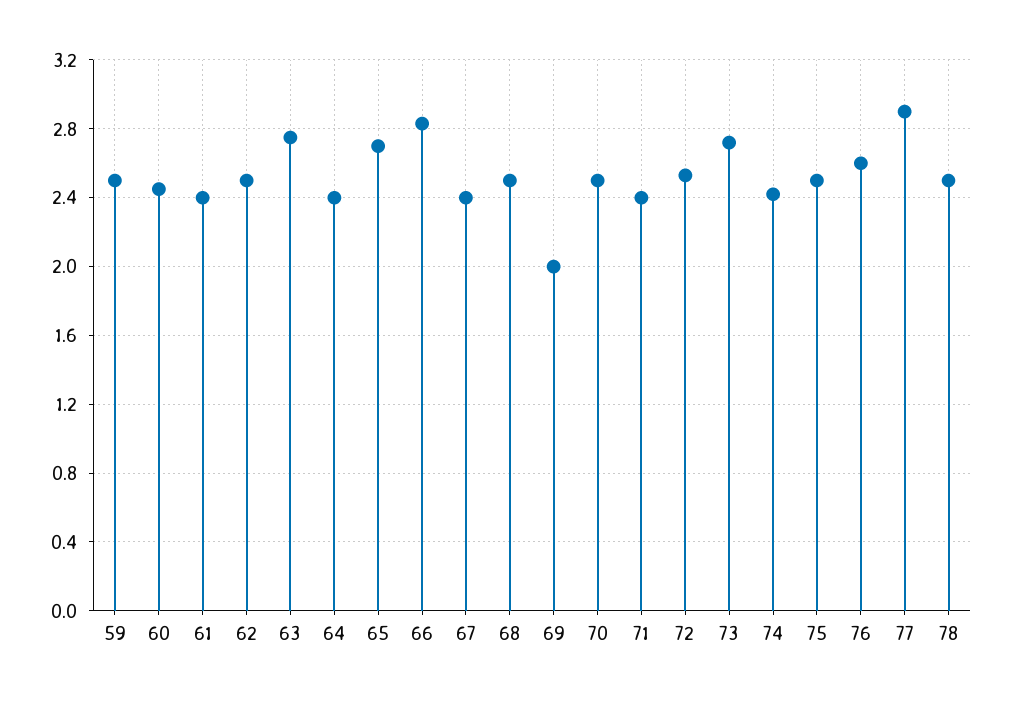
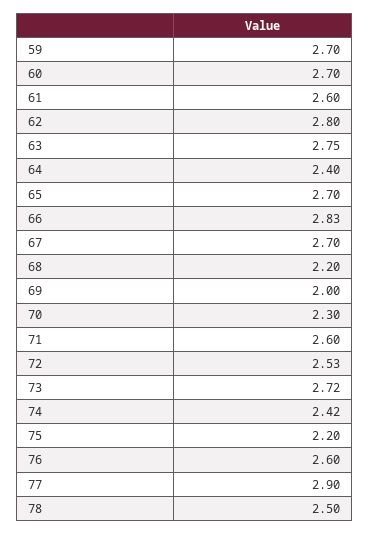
59: 2.5 -> 2.7
60: 2.45 -> 2.7
61: 2.4 -> 2.6
62: 2.5 -> 2.8
67: 2.4 -> 2.7
68: 2.5 -> 2.2
70: 2.5 -> 2.3
71: 2.4 -> 2.6
75: 2.5 -> 2.2

